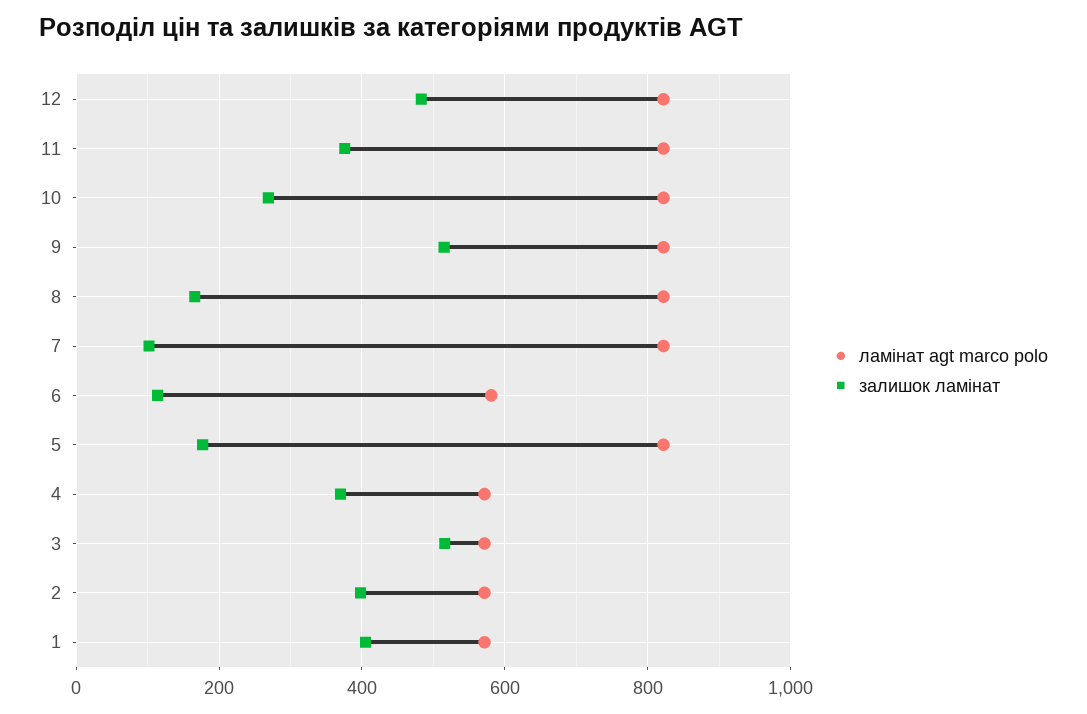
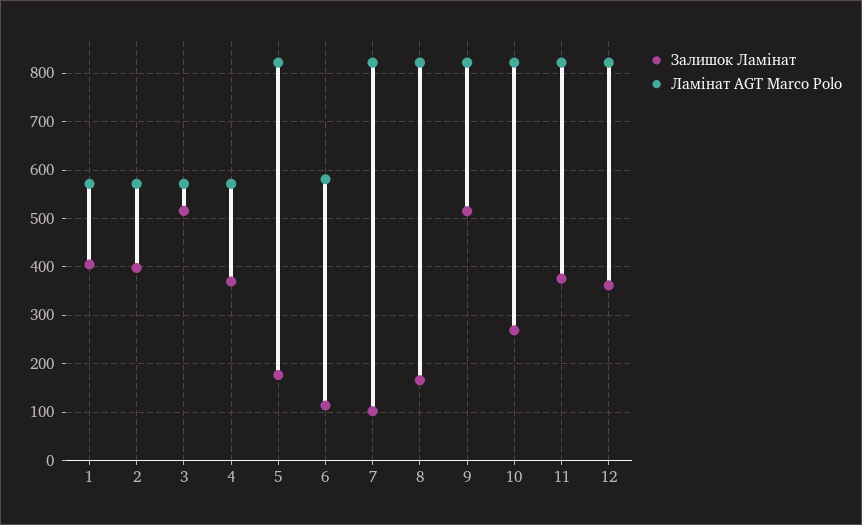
залишок ламінат, 12: 480 -> 360

